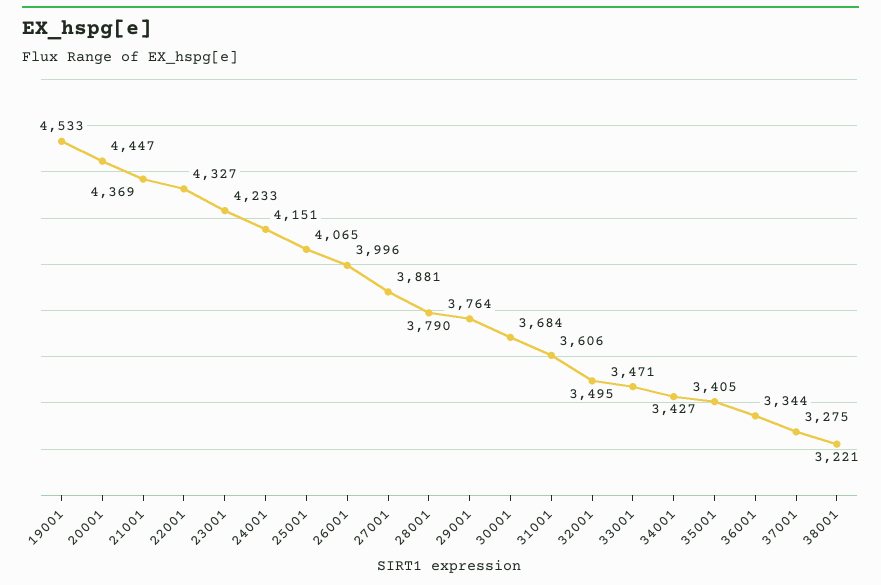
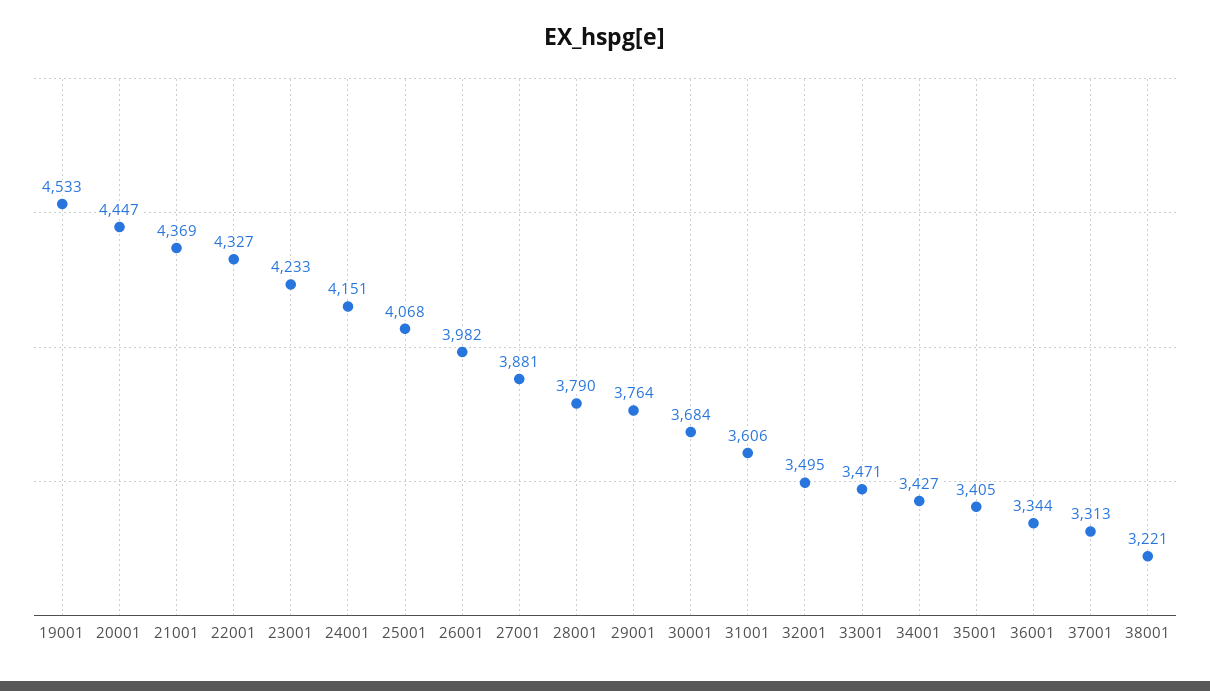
25001: 4065 -> 4068
26001: 3996 -> 3982
37001: 3275 -> 3313

